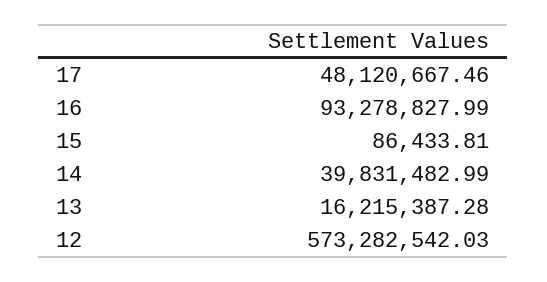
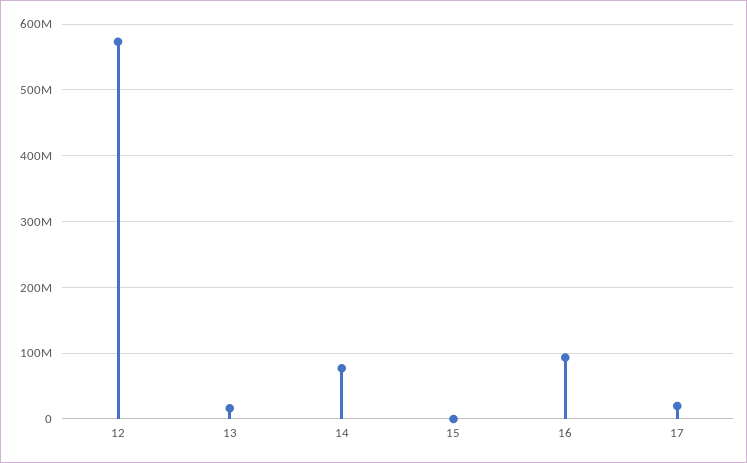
17: 48120667.46 -> 20000000
14: 39831482.99 -> 80000000

